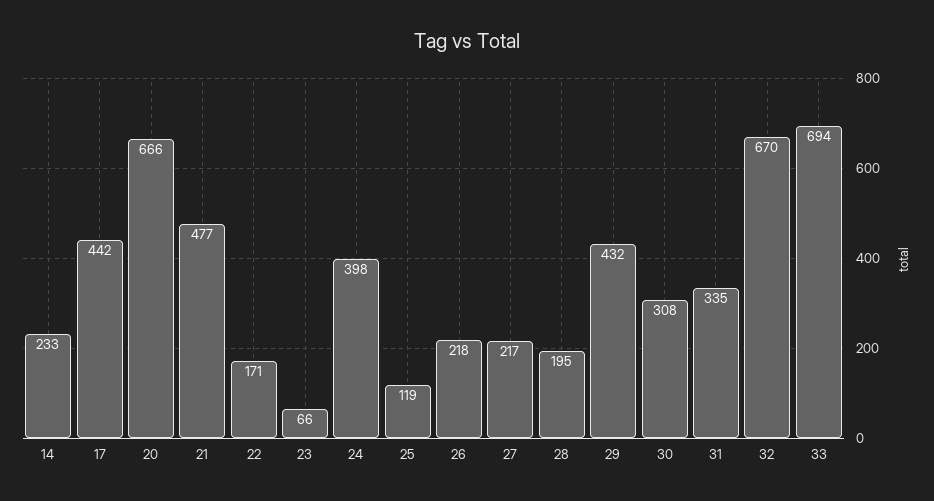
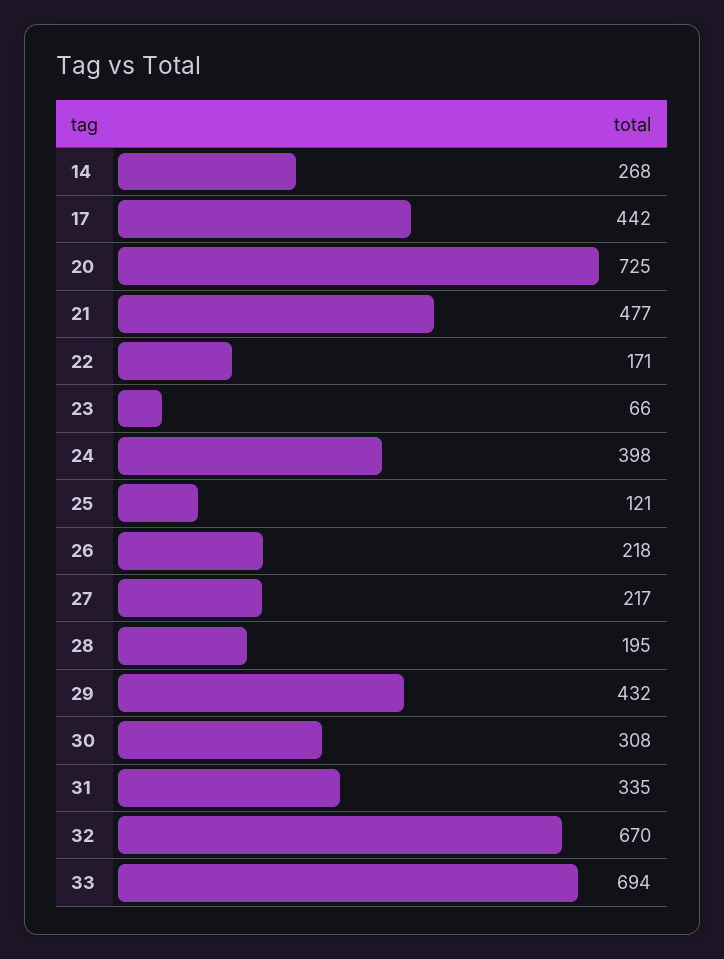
14: 233 -> 268
20: 666 -> 725
25: 119 -> 121

